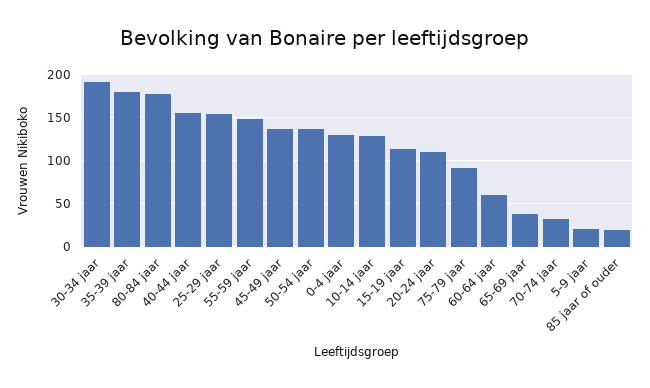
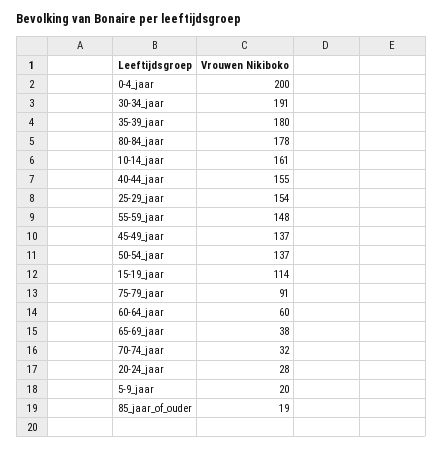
0-4 jaar: 130 -> 200
10-14 jaar: 130 -> 161
20-24 jaar: 110 -> 28

